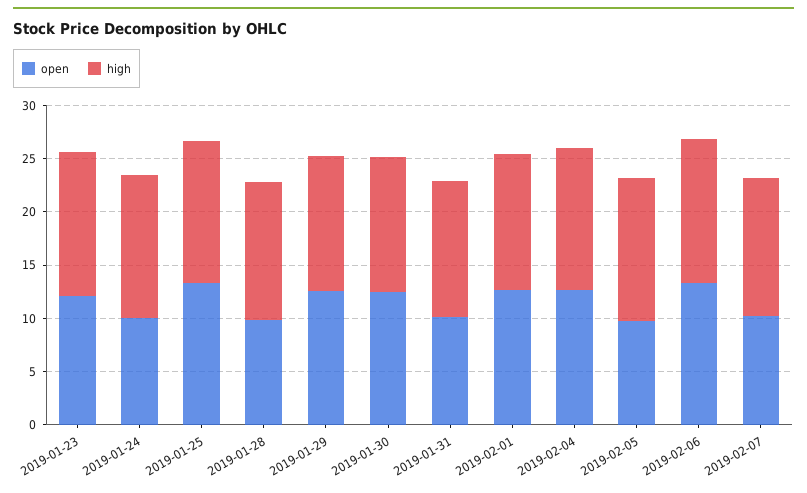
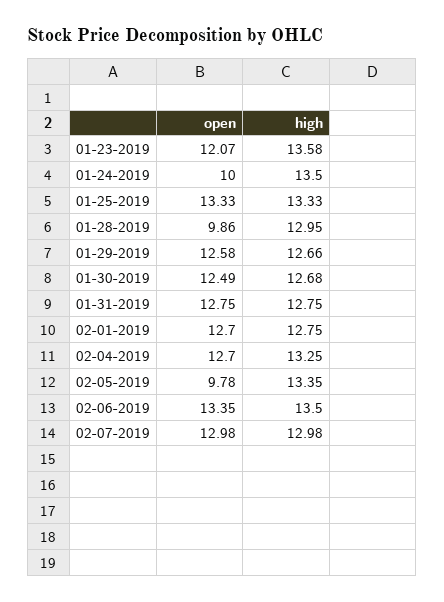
open, 2019-01-31: 10 -> 12.75
open, 2019-02-07: 10 -> 12.98

